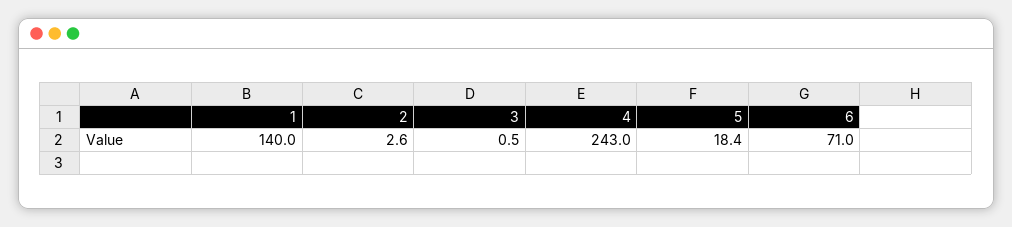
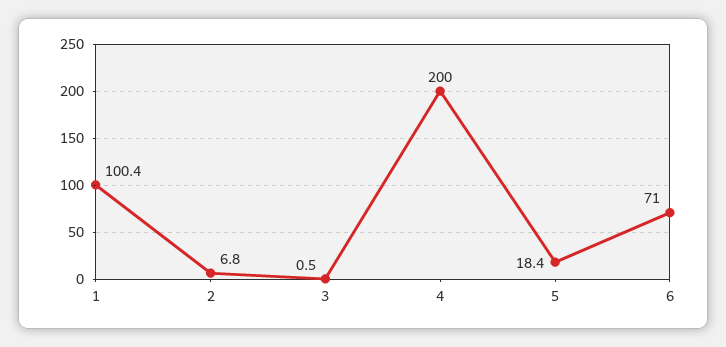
1: 140 -> 100.4
2: 2.6 -> 6.8
4: 243 -> 200

